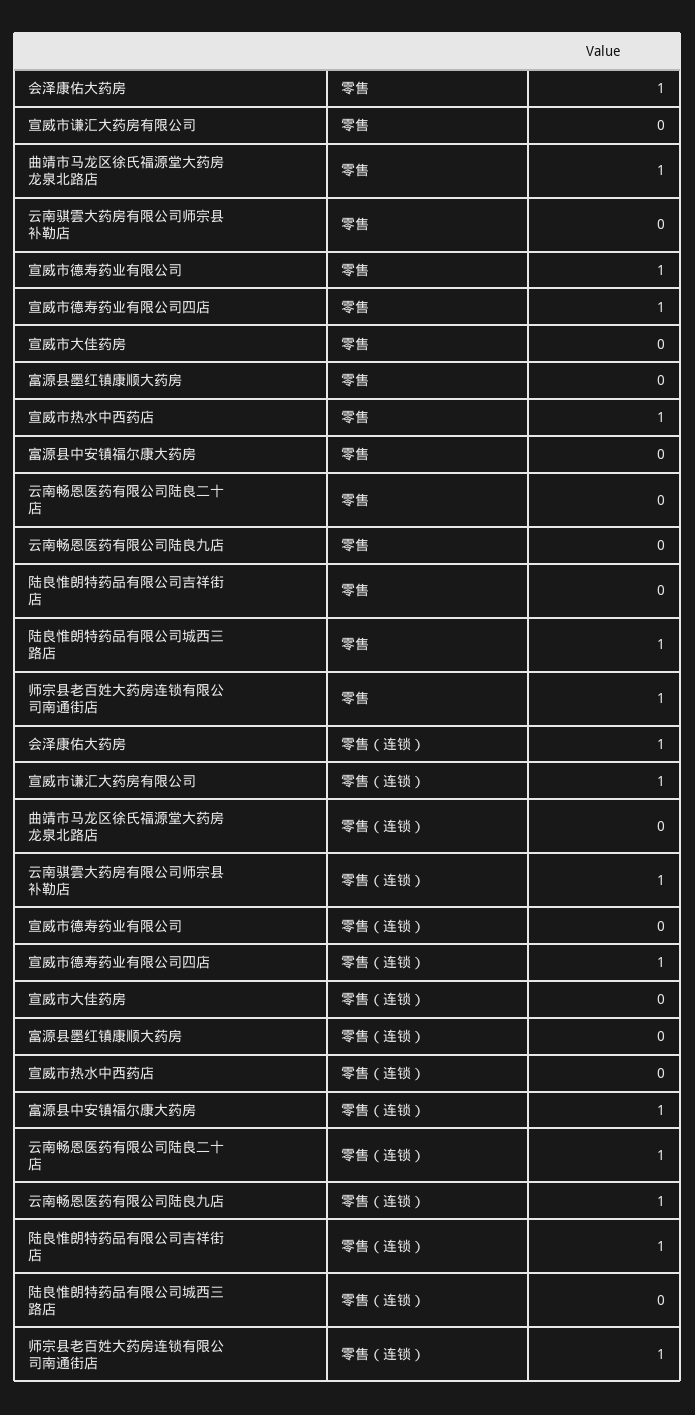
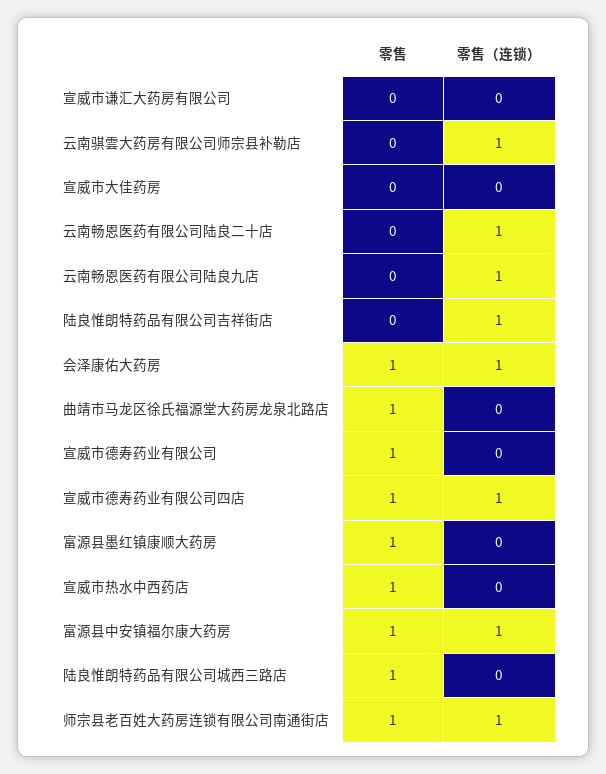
富源县墨红镇康顺大药房, 零售: 0 -> 1
富源县中安镇福尔康大药房, 零售: 0 -> 1
宣威市谦汇大药房有限公司, 零售（连锁）: 1 -> 0

